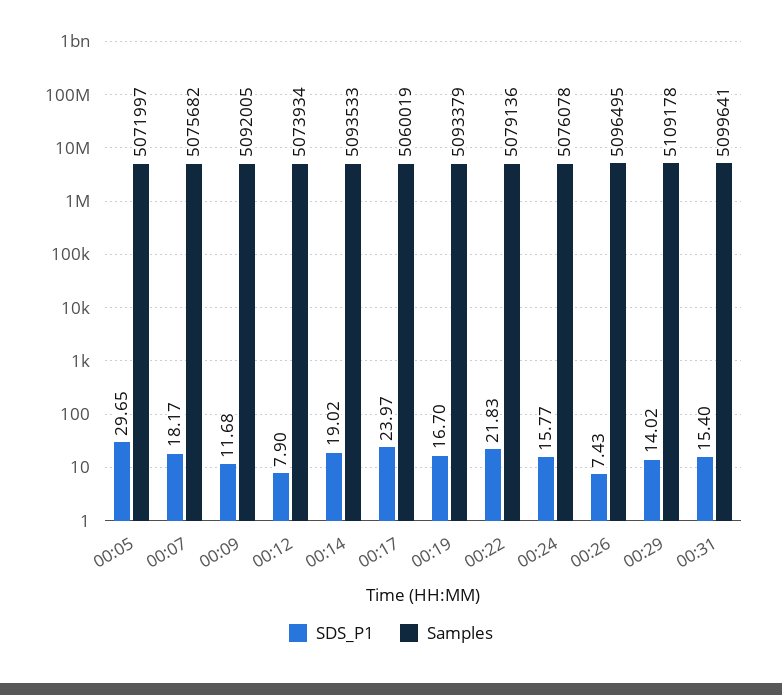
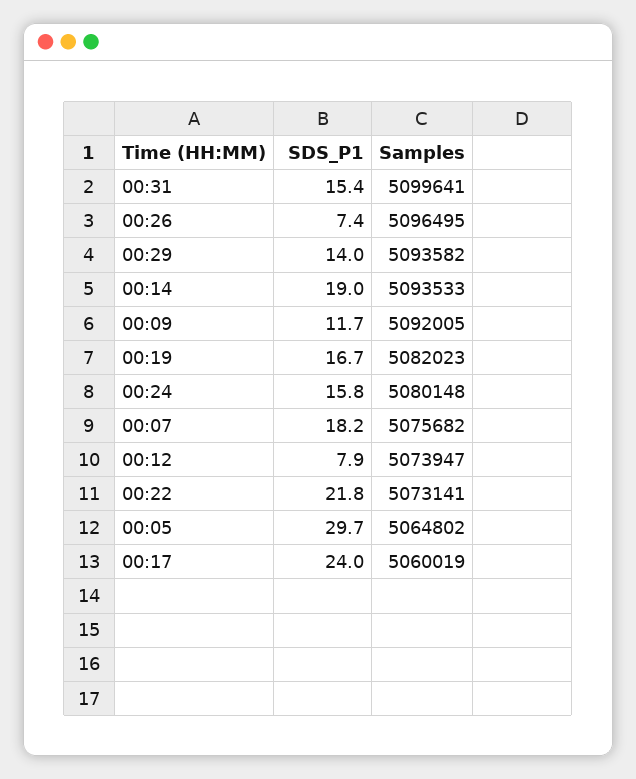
Samples, 00:05: 5071997 -> 5064802
Samples, 00:12: 5073934 -> 5073947
Samples, 00:19: 5093379 -> 5082023
Samples, 00:22: 5079136 -> 5073141
Samples, 00:24: 5076078 -> 5080148
Samples, 00:29: 5109178 -> 5093582

